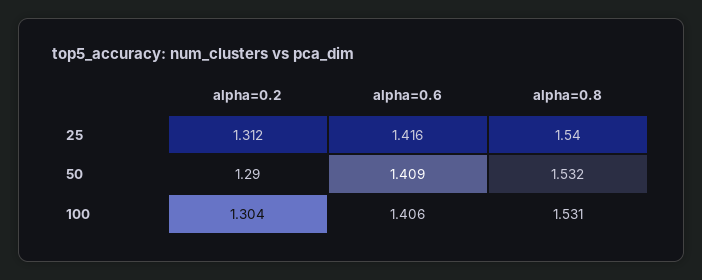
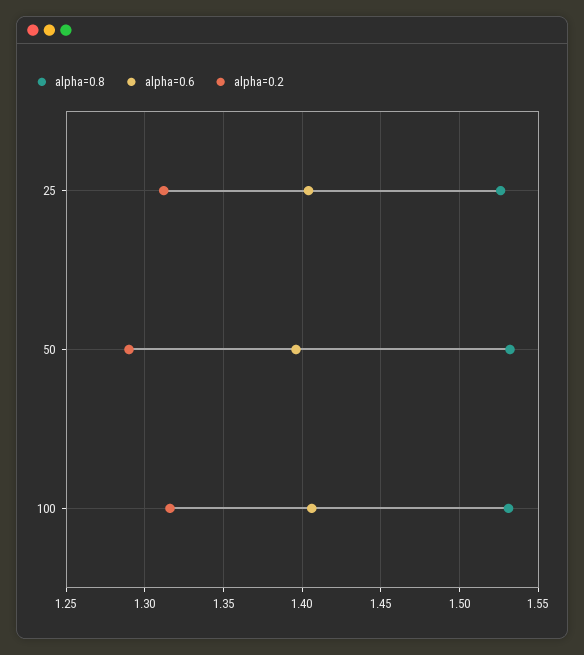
alpha=0.6, 25: 1.416 -> 1.405
alpha=0.8, 25: 1.54 -> 1.525
alpha=0.6, 50: 1.409 -> 1.395
alpha=0.2, 100: 1.304 -> 1.315

